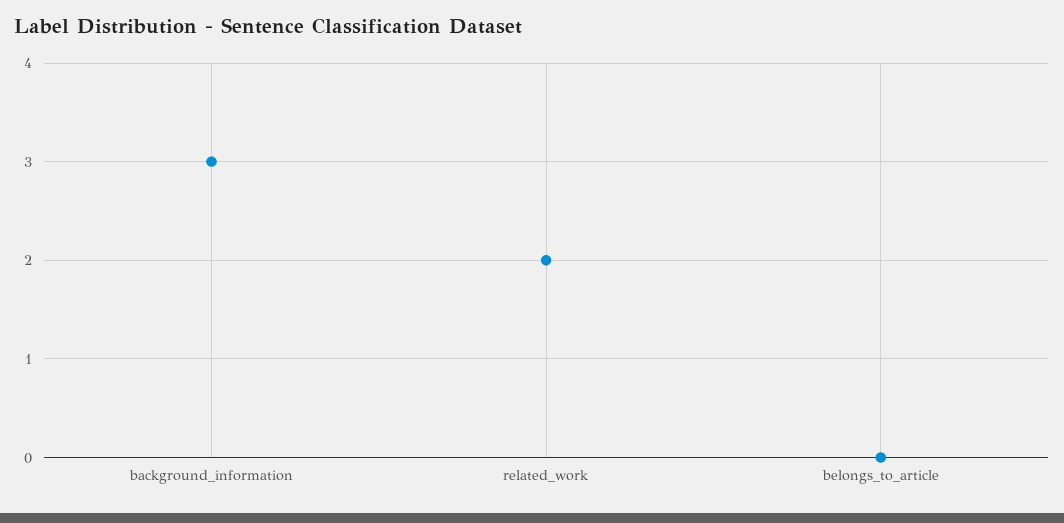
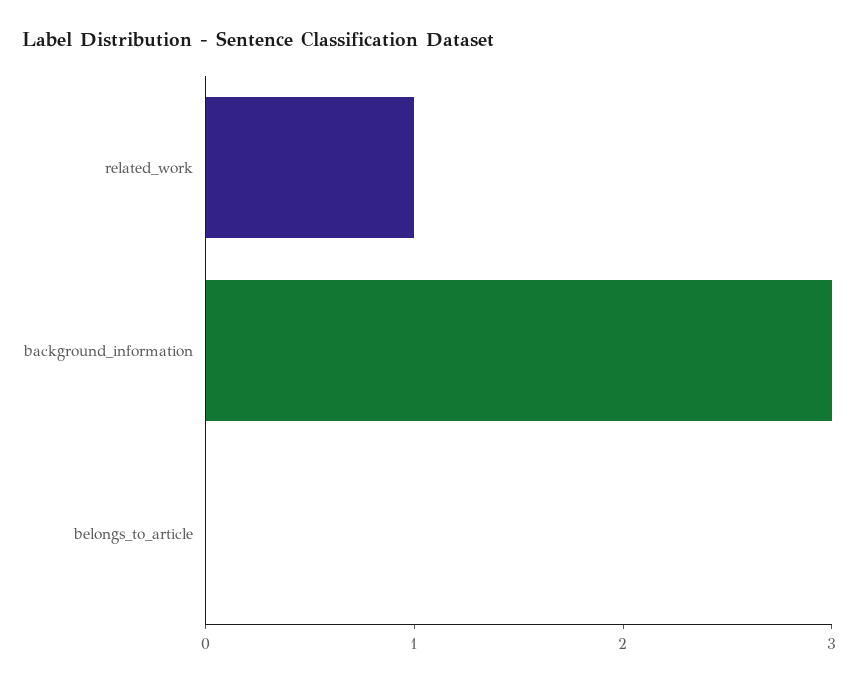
related_work: 2 -> 1

